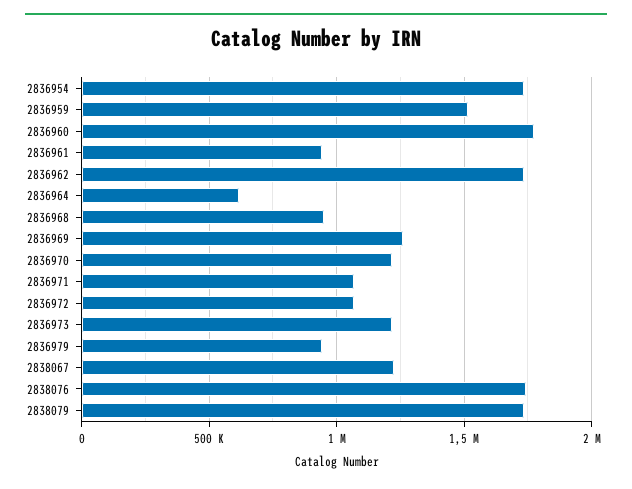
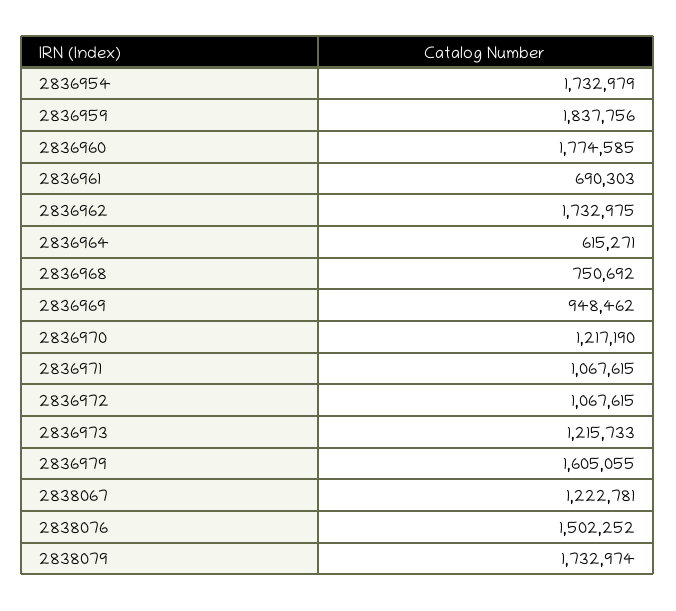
2836959: 1500000 -> 1837756
2836961: 950000 -> 690303
2836968: 950000 -> 750692
2836969: 1250000 -> 948462
2836979: 950000 -> 1605055
2838076: 1750000 -> 1502252

